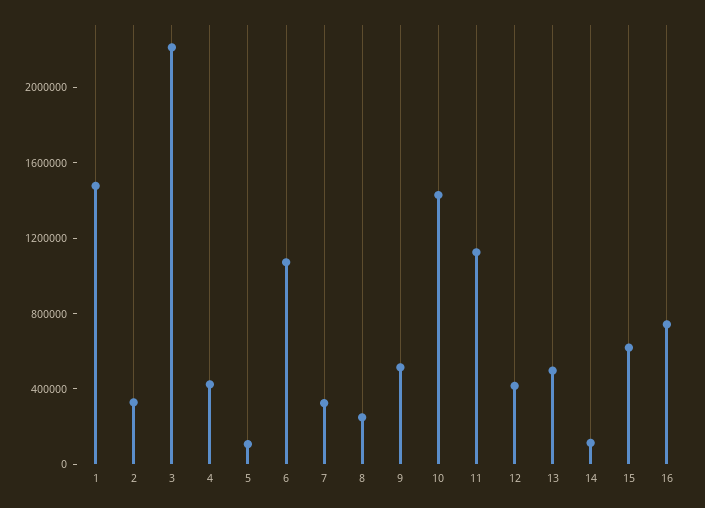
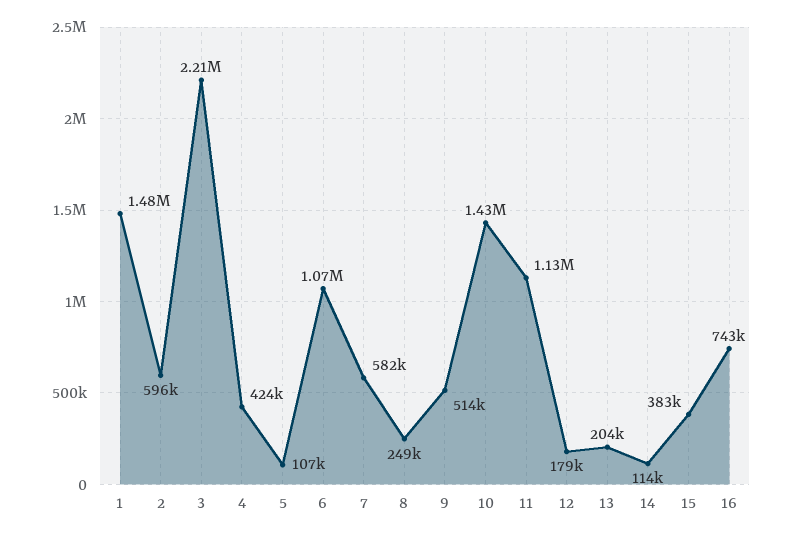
2: 300000 -> 596000
7: 300000 -> 582000
12: 400000 -> 179000
13: 500000 -> 204000
15: 600000 -> 383000

